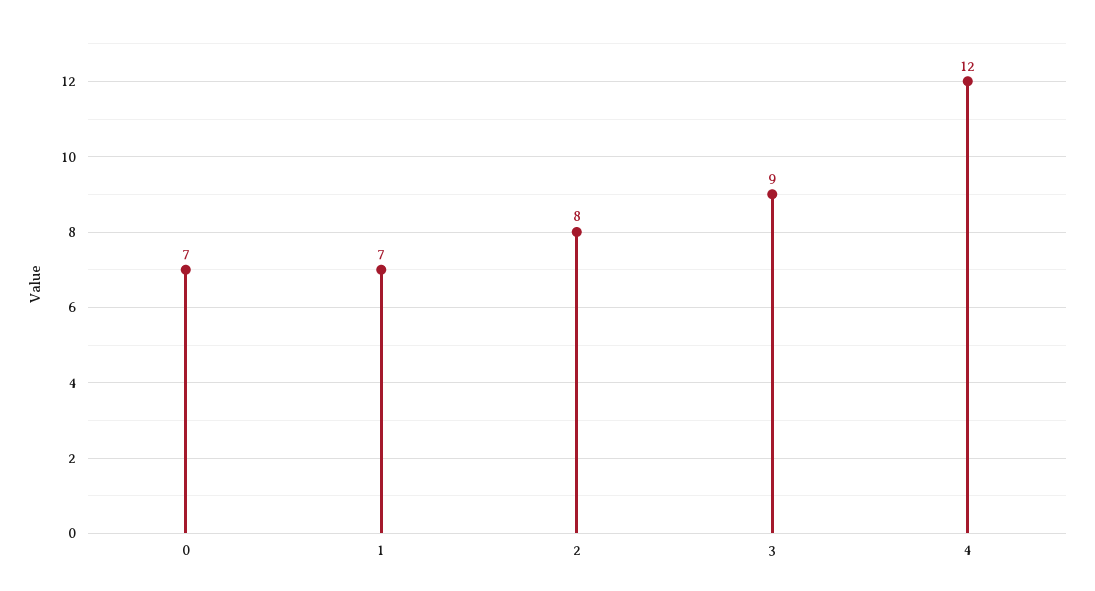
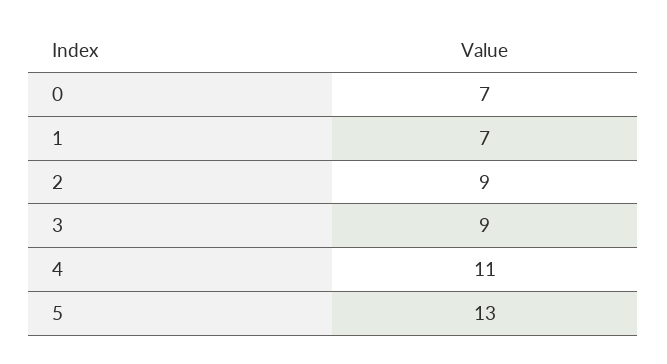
2: 8 -> 9
4: 12 -> 11
5: none -> 13

